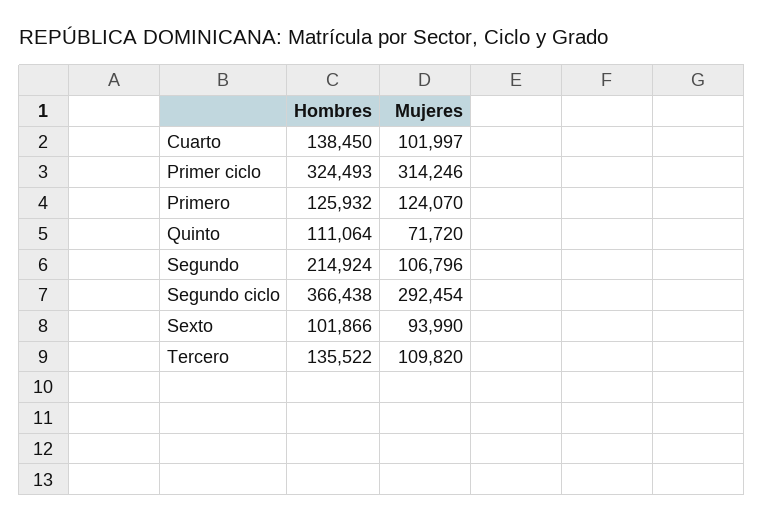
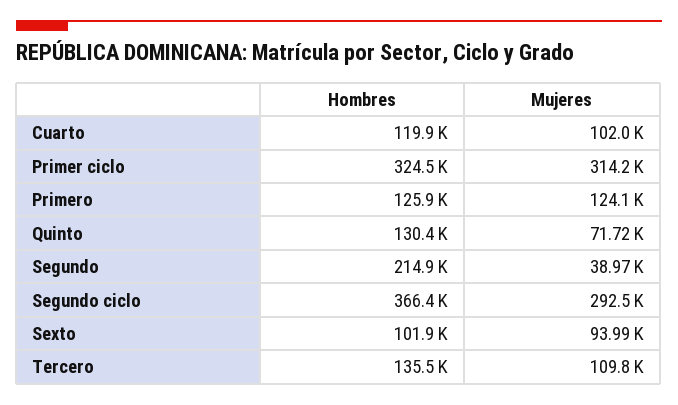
Hombres, Cuarto: 138450 -> 119900
Hombres, Quinto: 111064 -> 130400
Mujeres, Segundo: 106796 -> 38970

